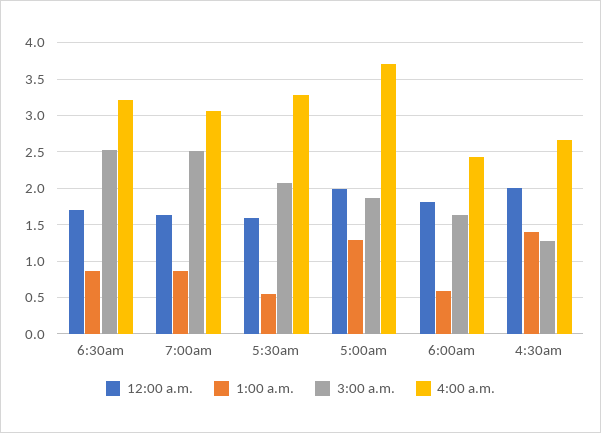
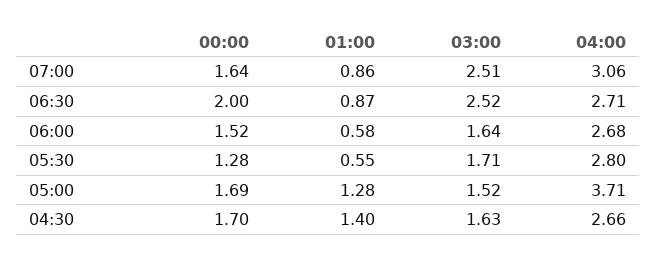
12:00 a.m., 6:30am: 1.7 -> 2
4:00 a.m., 6:30am: 3.2 -> 2.71
12:00 a.m., 5:30am: 1.6 -> 1.28
3:00 a.m., 5:30am: 2.1 -> 1.71
4:00 a.m., 5:30am: 3.3 -> 2.8
12:00 a.m., 5:00am: 2 -> 1.69
3:00 a.m., 5:00am: 1.9 -> 1.52
12:00 a.m., 6:00am: 1.8 -> 1.52
4:00 a.m., 6:00am: 2.4 -> 2.68
12:00 a.m., 4:30am: 2 -> 1.7
3:00 a.m., 4:30am: 1.3 -> 1.63

